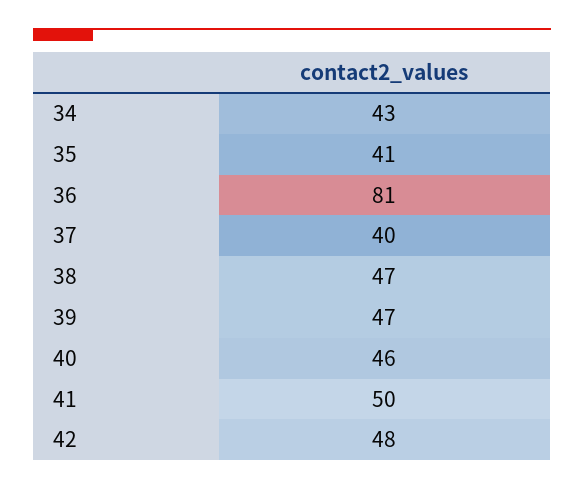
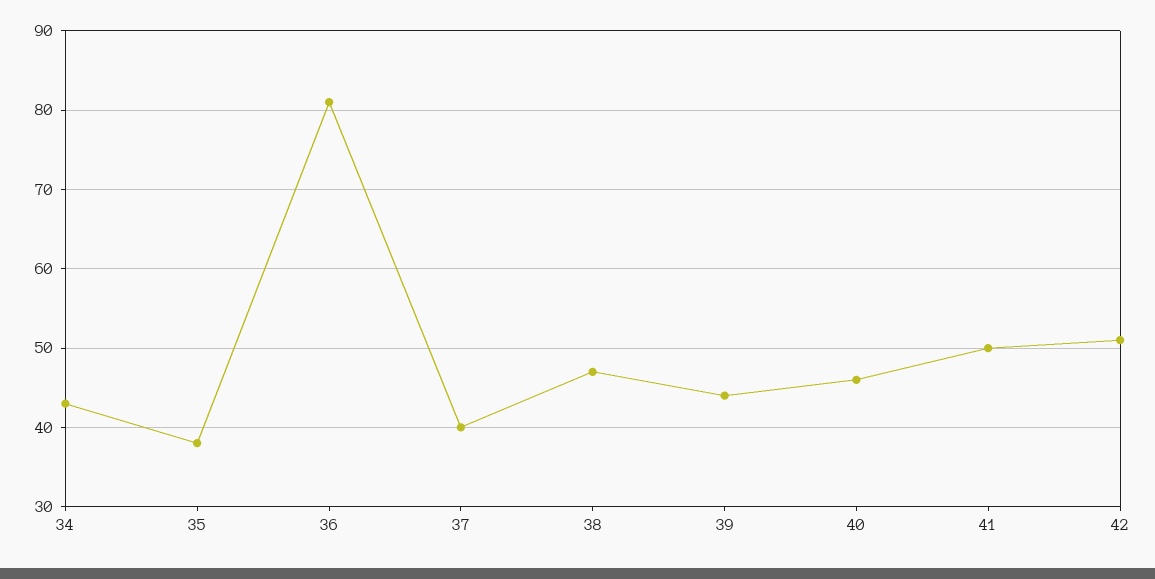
35: 41 -> 38
39: 47 -> 44
42: 48 -> 51

